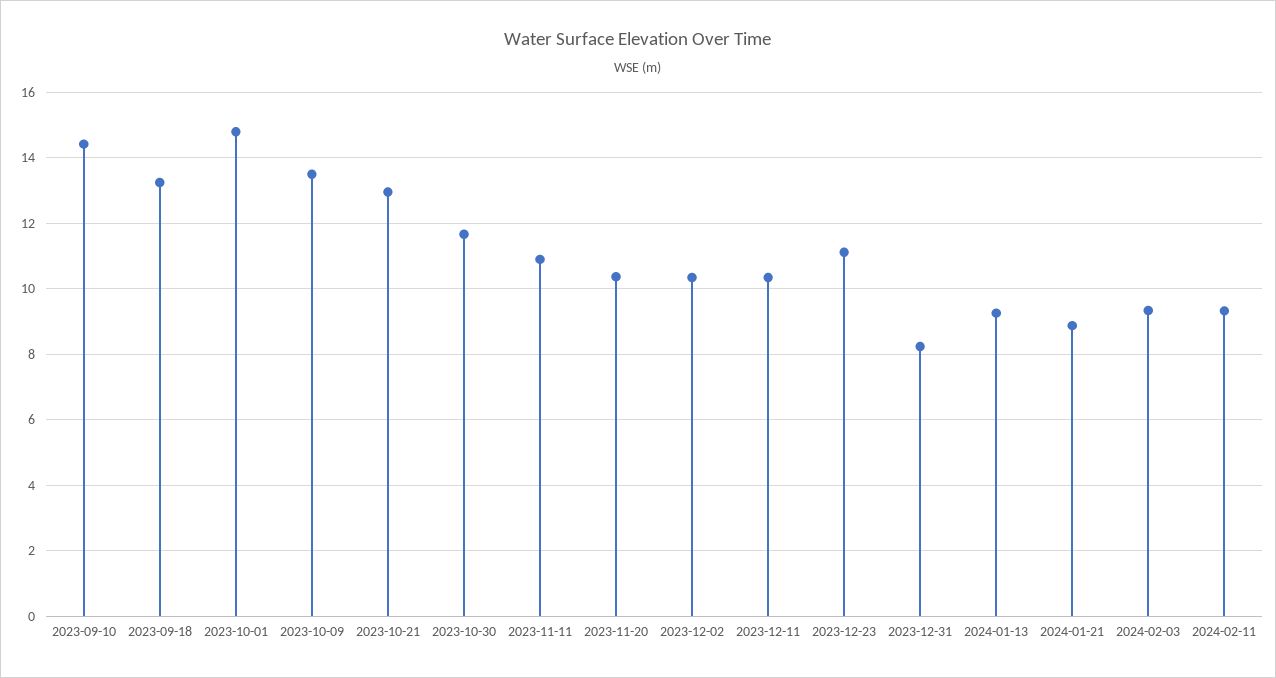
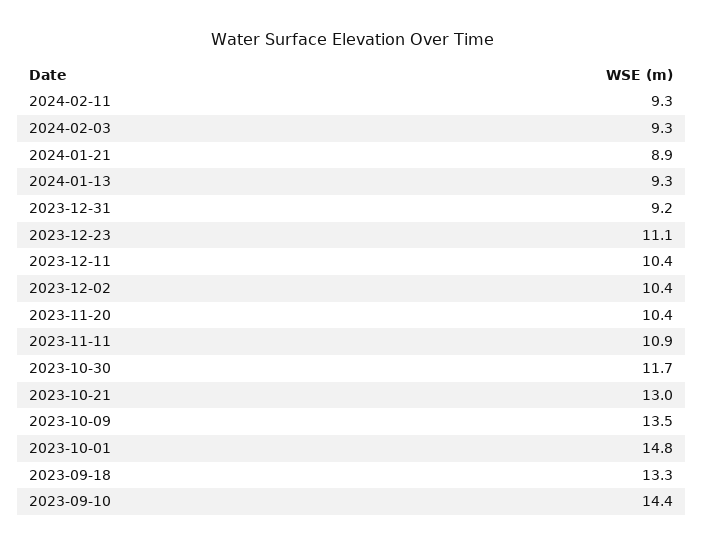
2023-12-31: 8.2 -> 9.2

